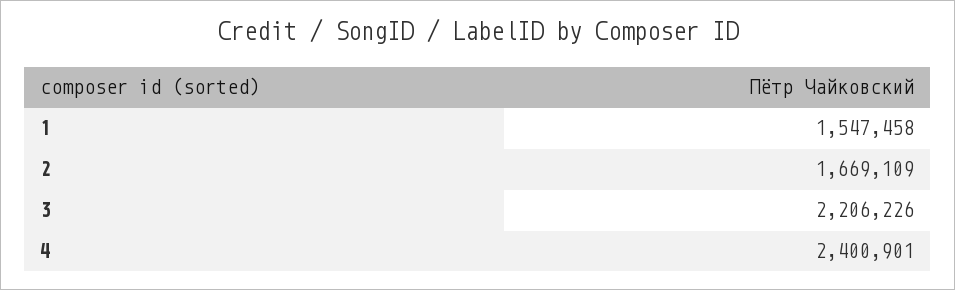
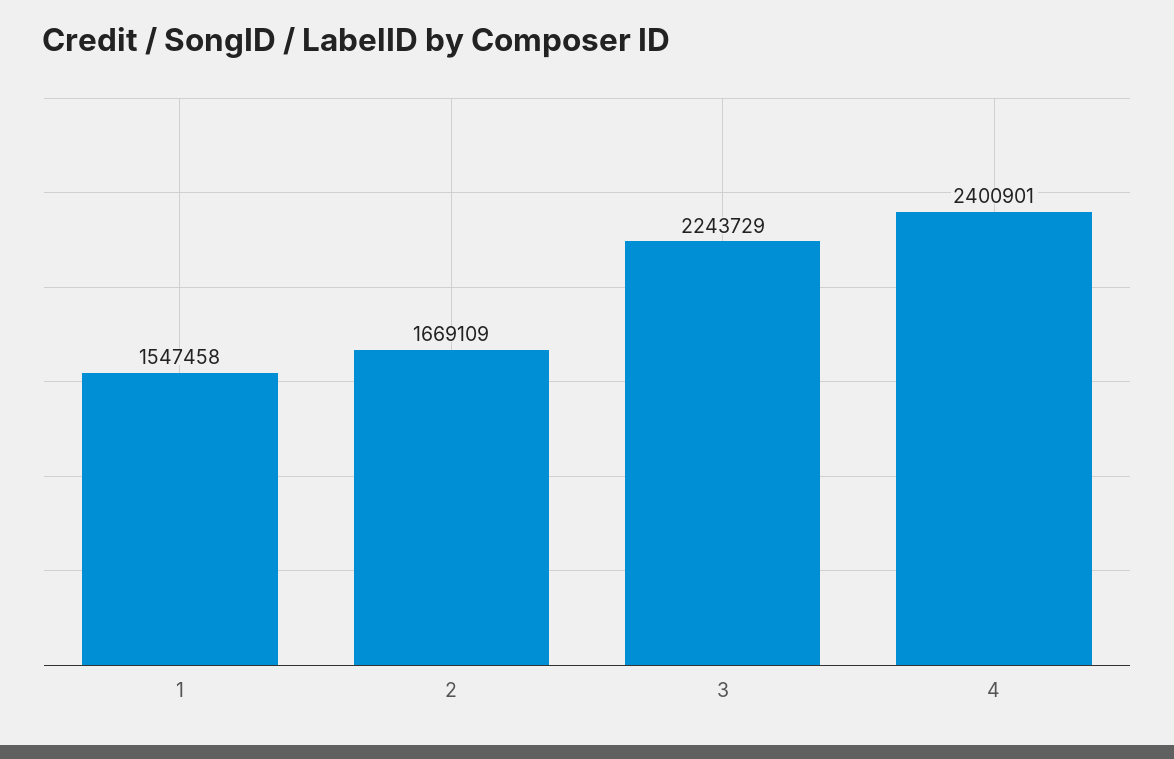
3: 2206226 -> 2243729

